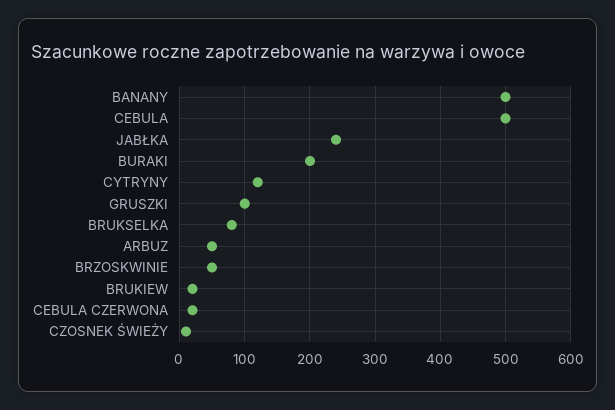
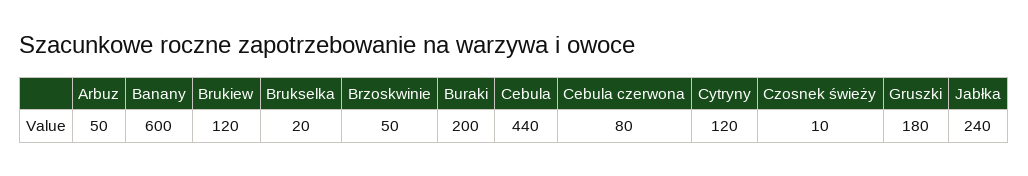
BANANY: 500 -> 600
CEBULA: 500 -> 440
GRUSZKI: 100 -> 180
BRUKSELKA: 80 -> 20
BRUKIEW: 20 -> 120
CEBULA CZERWONA: 20 -> 80

